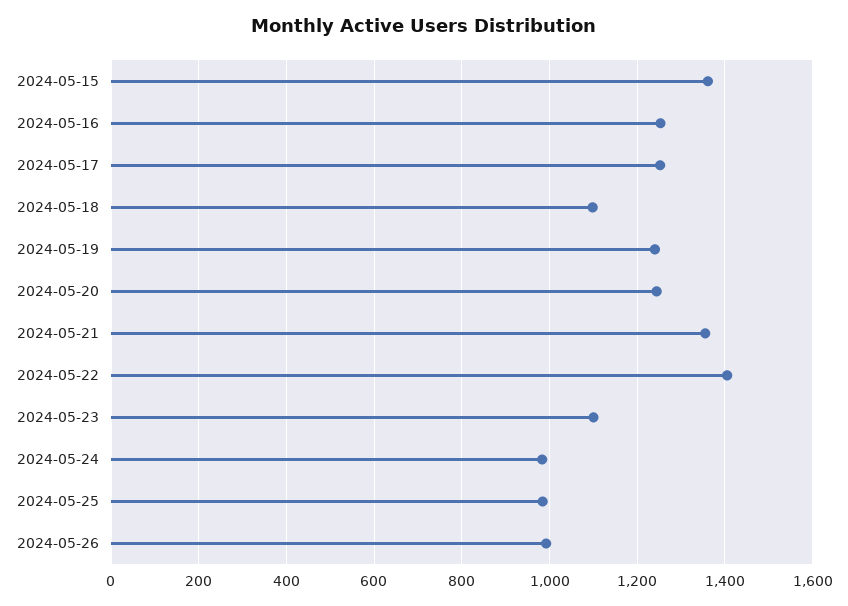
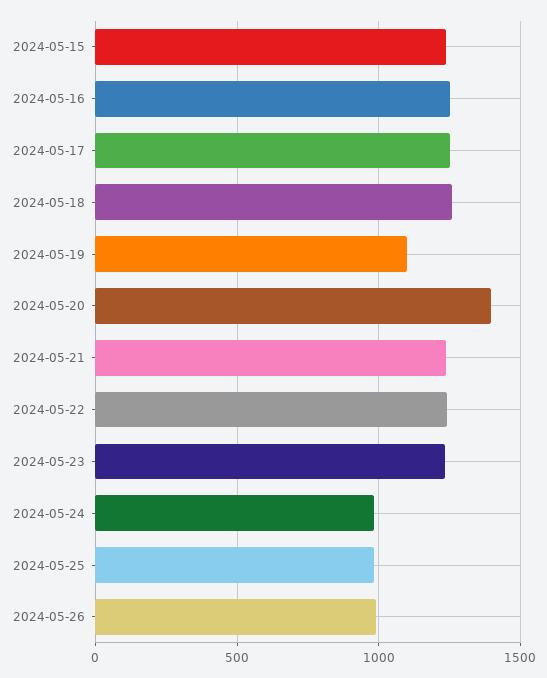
2024-05-15: 1360 -> 1250
2024-05-18: 1100 -> 1250
2024-05-19: 1240 -> 1100
2024-05-20: 1240 -> 1400
2024-05-21: 1360 -> 1250
2024-05-22: 1400 -> 1250
2024-05-23: 1100 -> 1250

